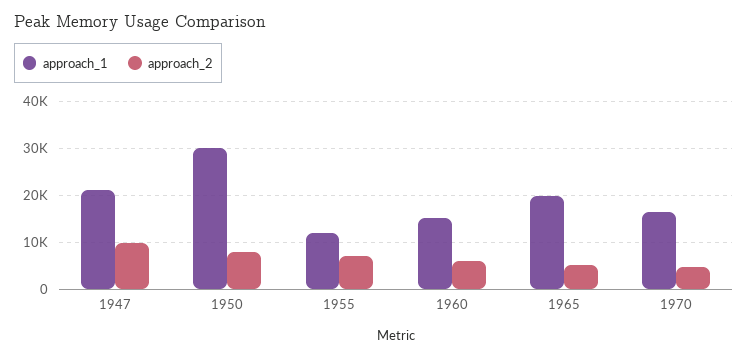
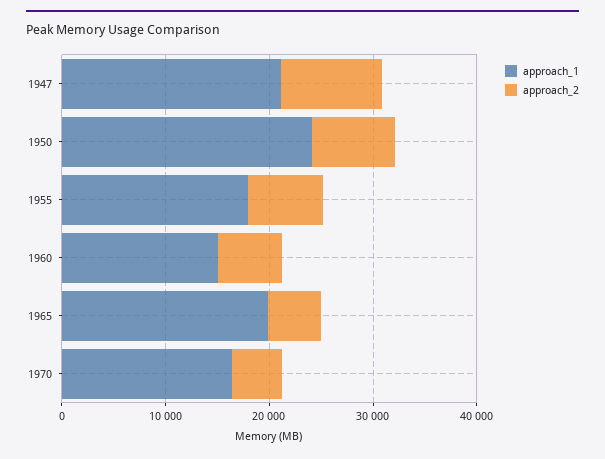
approach_1, 1950: 30000 -> 24000
approach_1, 1955: 12000 -> 18000

